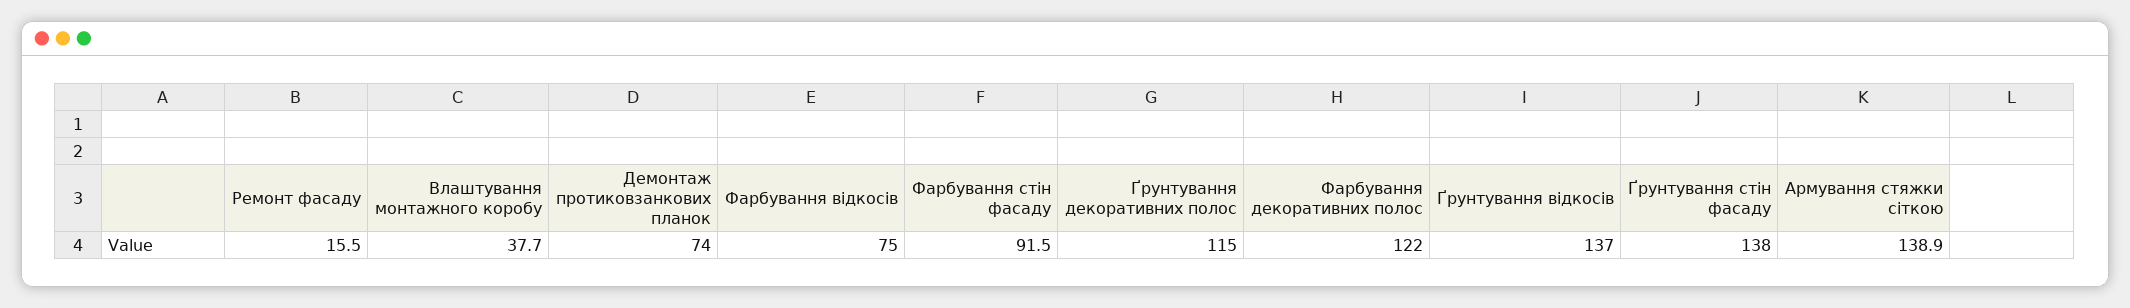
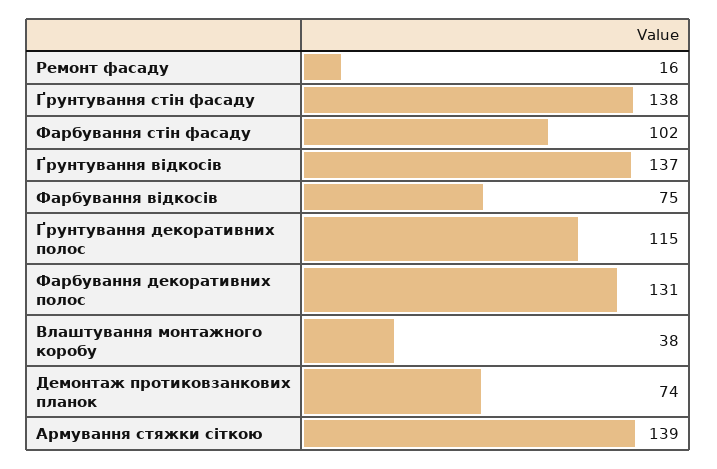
Фарбування стін фасаду: 91.5 -> 102
Фарбування декоративних полос: 122 -> 131

